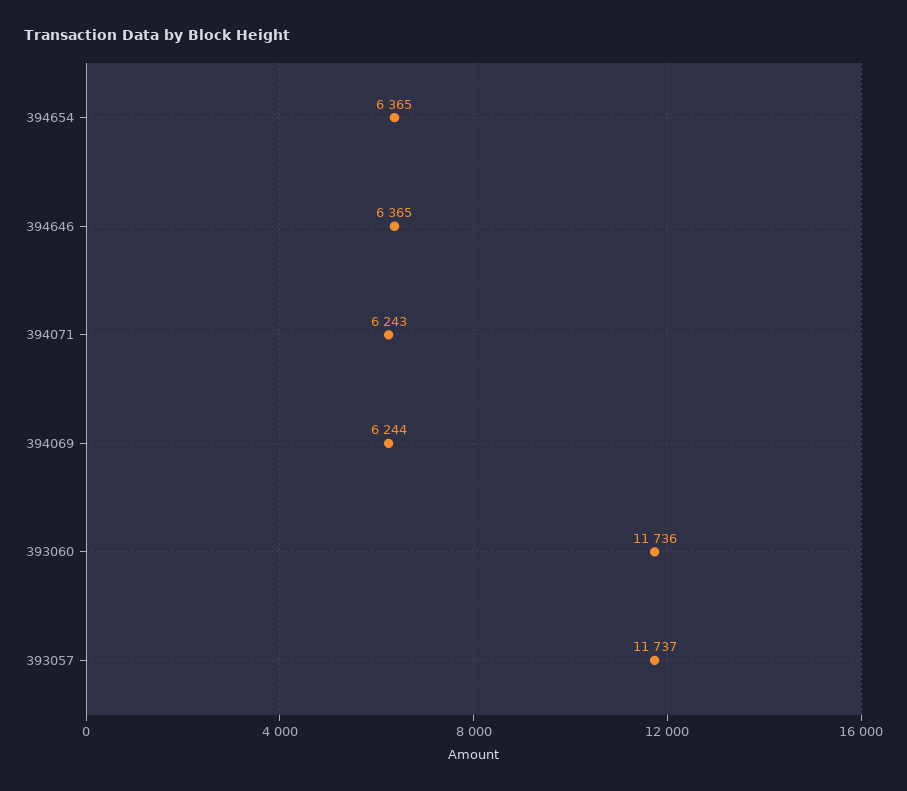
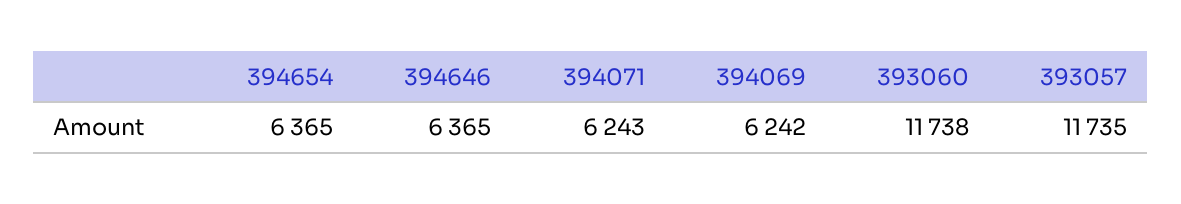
394069: 6244 -> 6242
393060: 11736 -> 11738
393057: 11737 -> 11735

